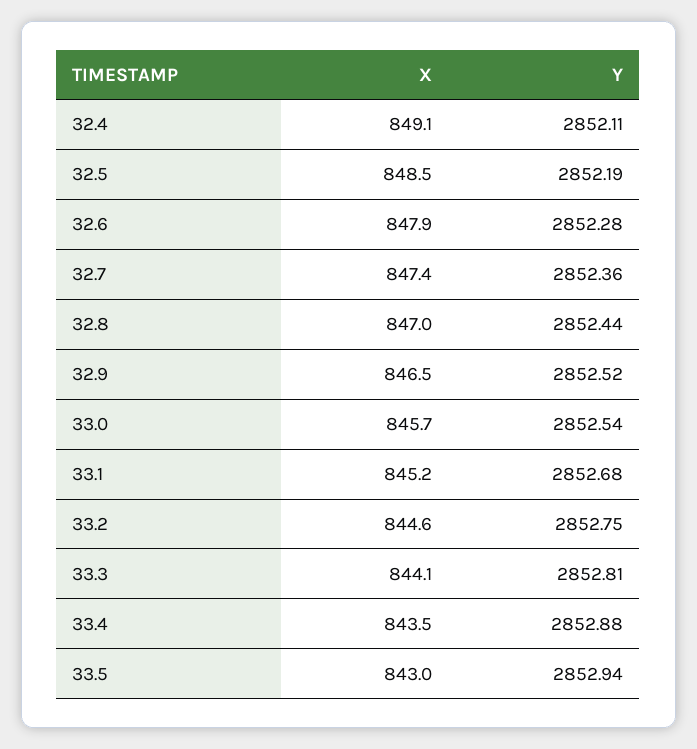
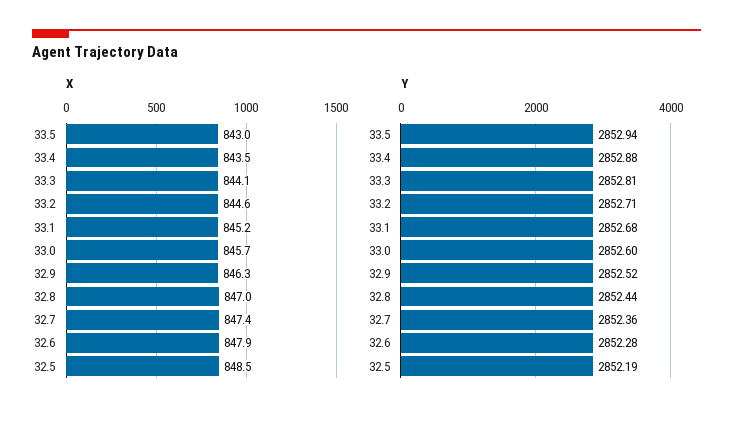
X, 32.4: 849.1 -> none
Y, 32.4: 2852.11 -> none
X, 32.9: 846.5 -> 846.3
Y, 33.0: 2852.54 -> 2852.6
Y, 33.2: 2852.75 -> 2852.71

